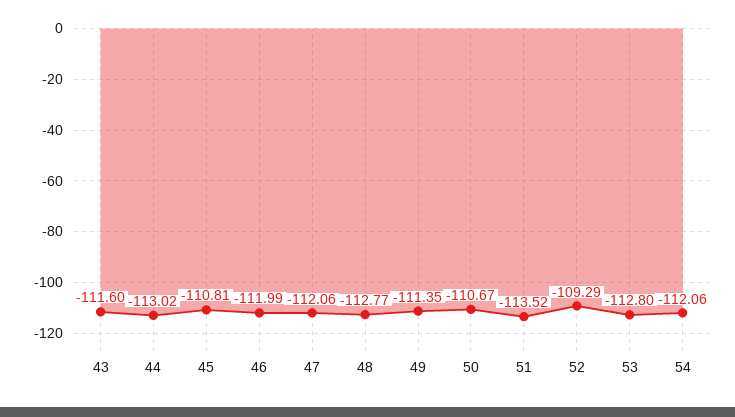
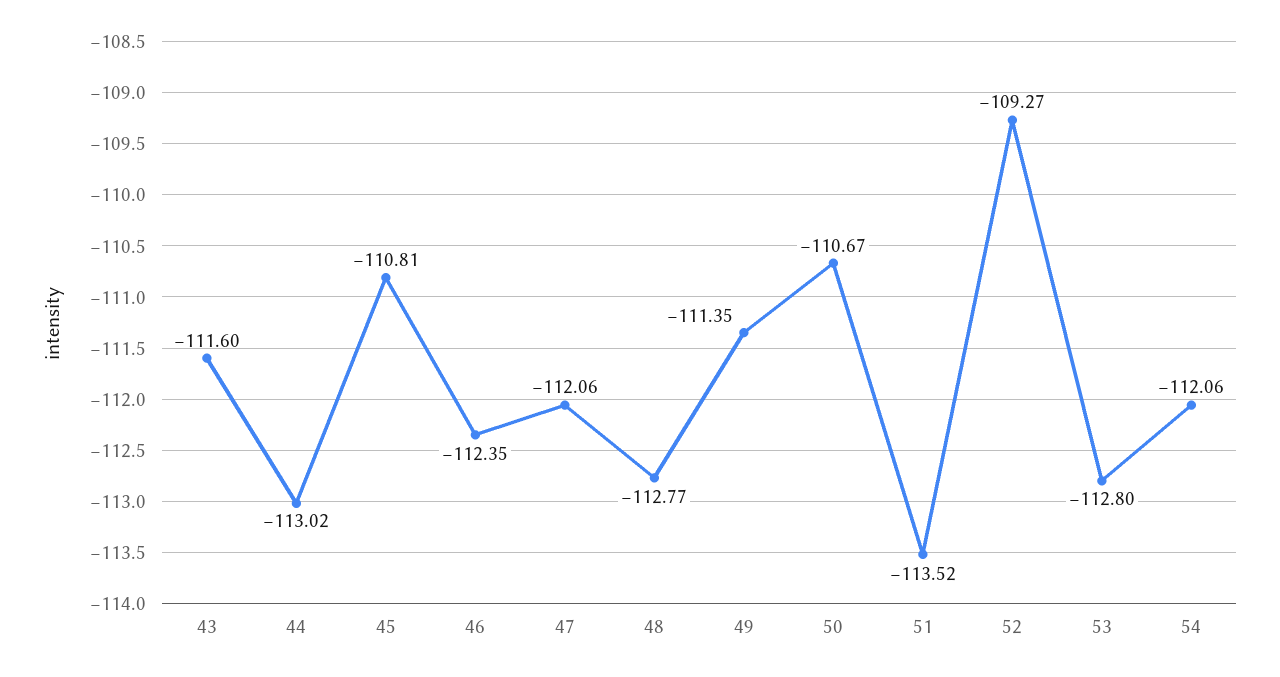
46: -111.99 -> -112.35
52: -109.29 -> -109.27

